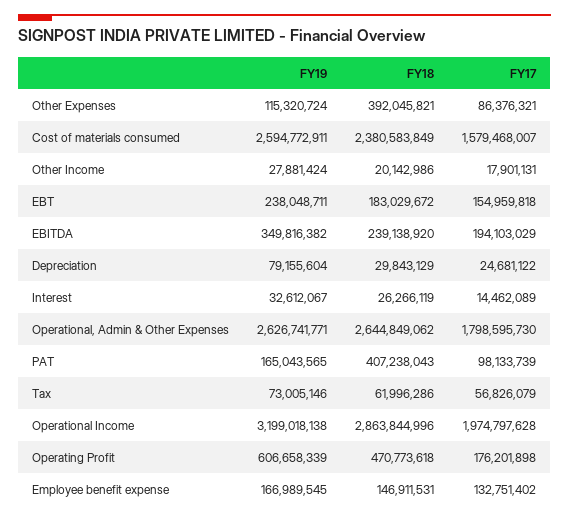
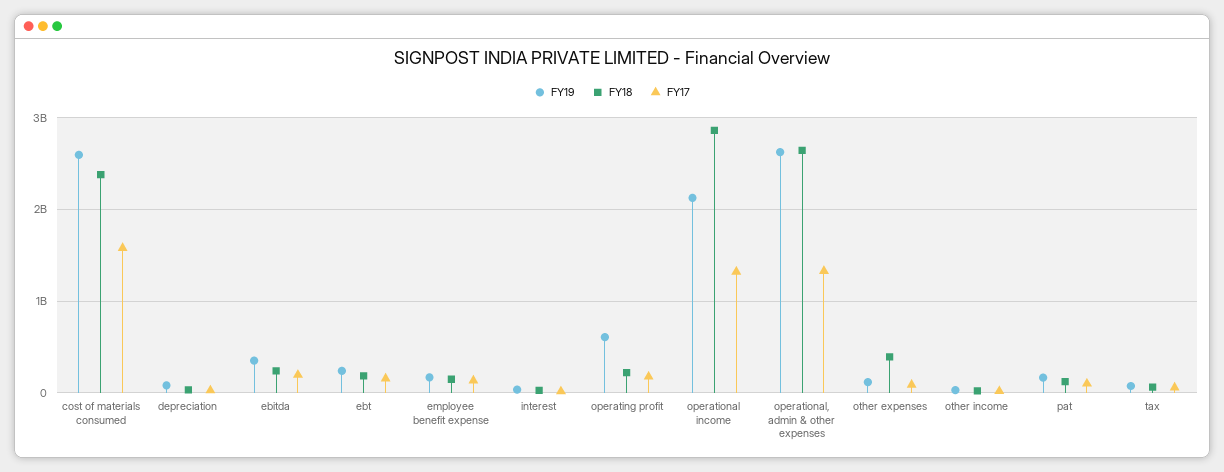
FY17, Operational, Admin & Other Expenses: 1798595730 -> 1300000000
FY18, PAT: 407238043 -> 100000000
FY19, Operational Income: 3199018138 -> 2100000000
FY17, Operational Income: 1974797628 -> 1300000000
FY18, Operating Profit: 470773618 -> 200000000

